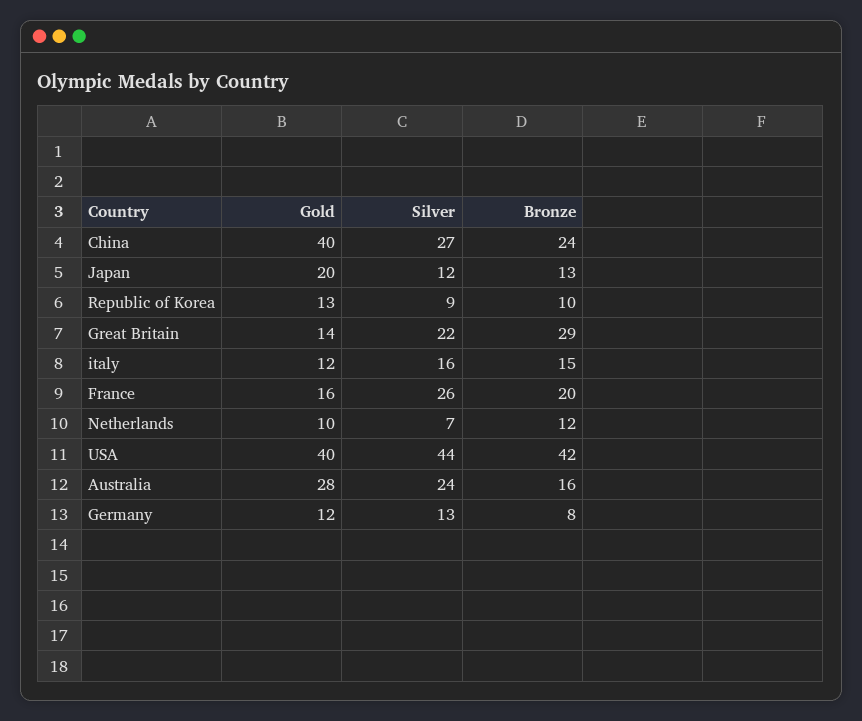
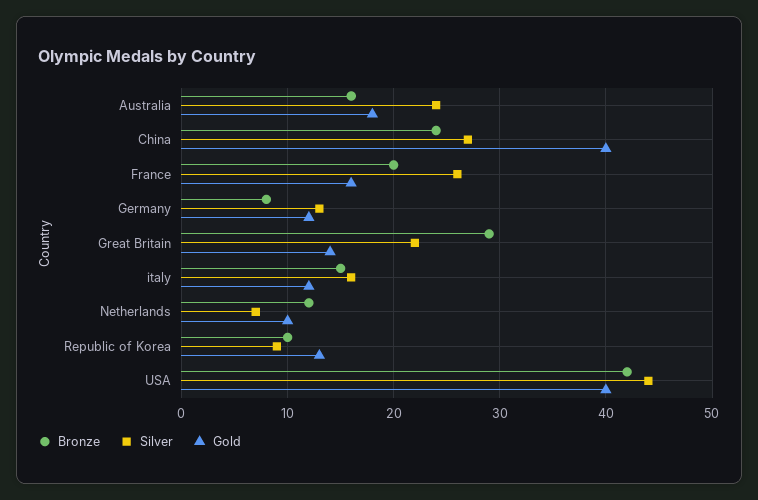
Gold, Japan: 20 -> none
Silver, Japan: 12 -> none
Bronze, Japan: 13 -> none
Gold, Australia: 28 -> 18

